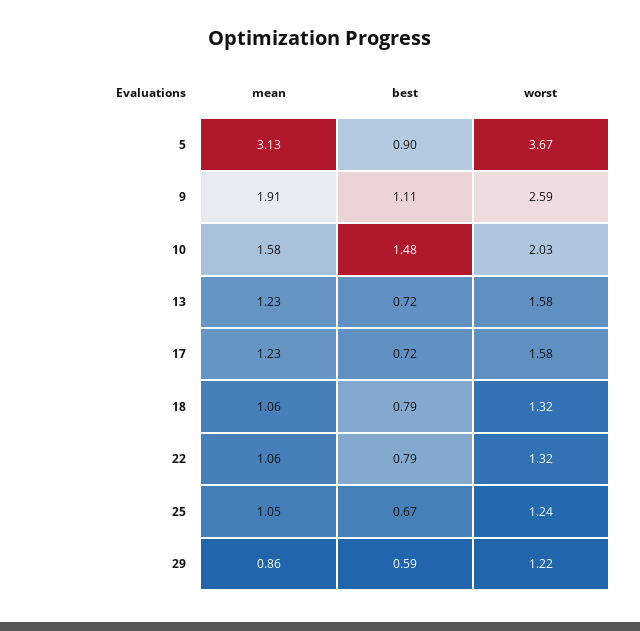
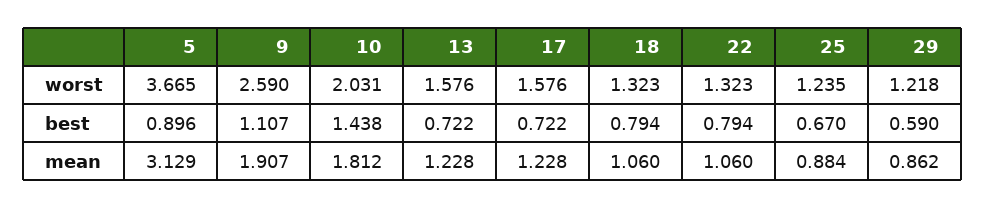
mean, 10: 1.58 -> 1.812
best, 10: 1.48 -> 1.438
mean, 25: 1.05 -> 0.884

